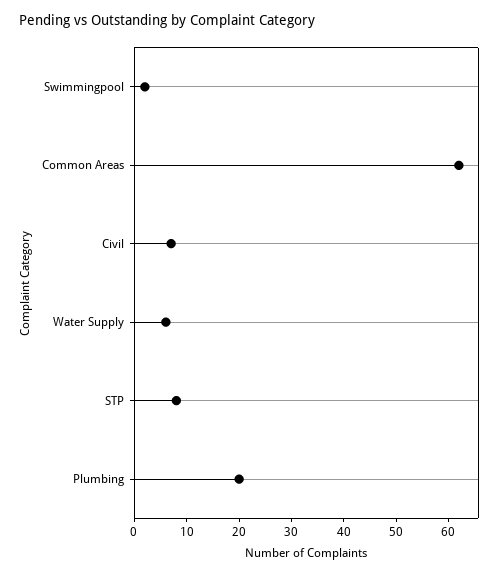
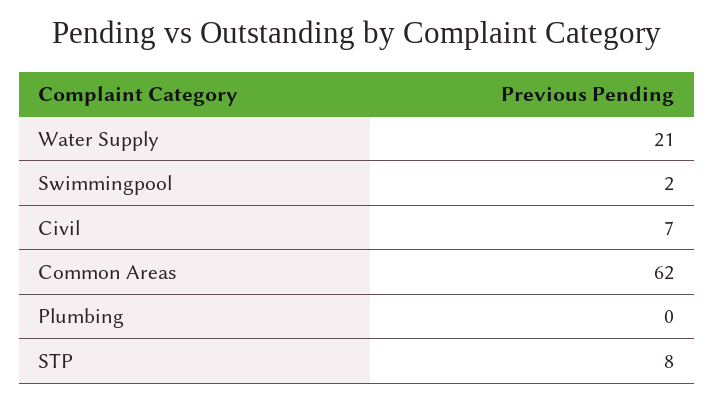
Water Supply: 5 -> 21
Plumbing: 20 -> 0

